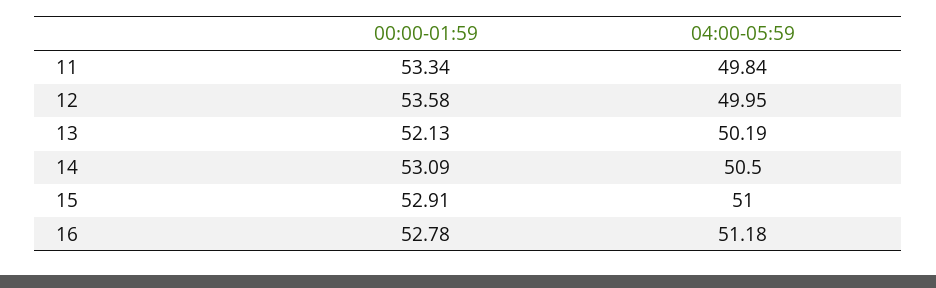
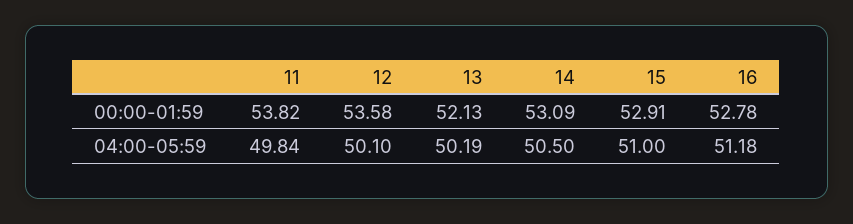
00:00-01:59, 11: 53.34 -> 53.82
04:00-05:59, 12: 49.95 -> 50.1

